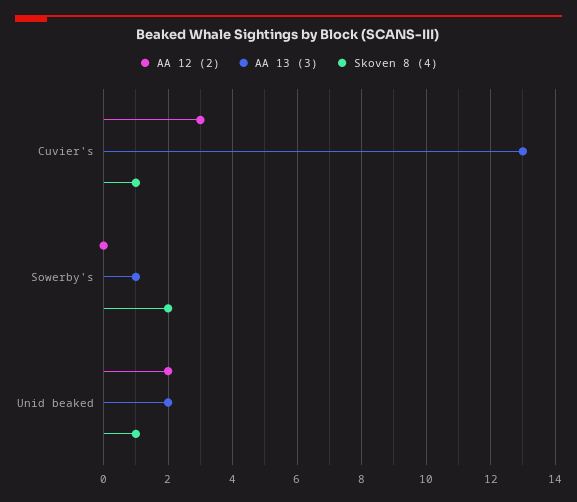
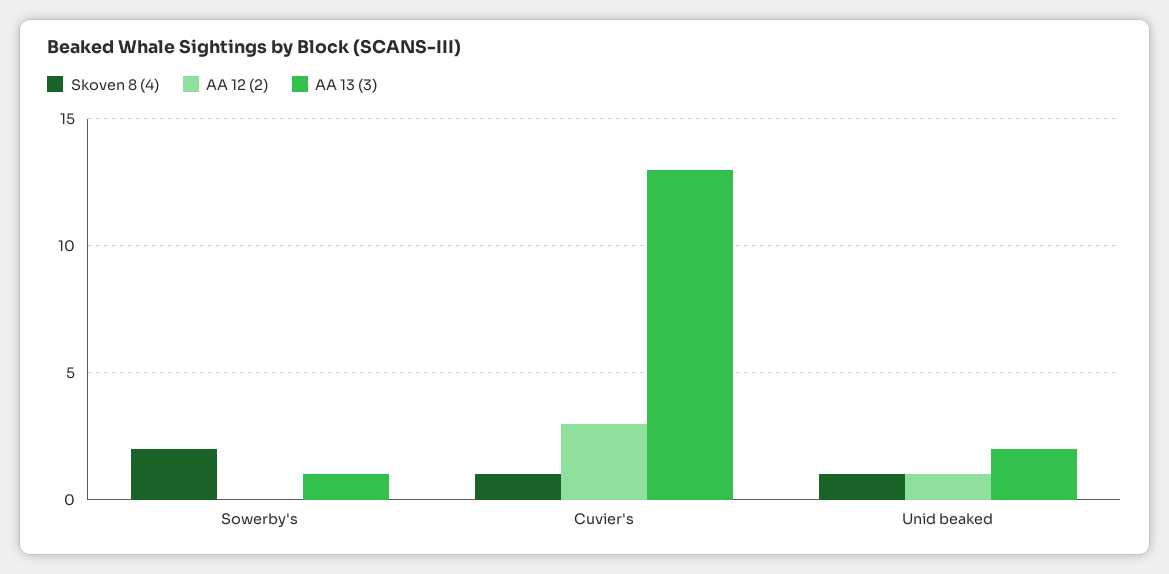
AA 12 (2), Unid beaked: 2 -> 1

